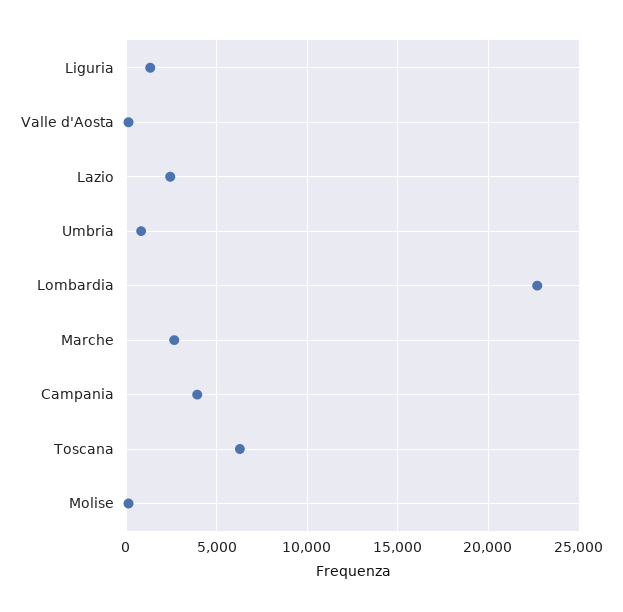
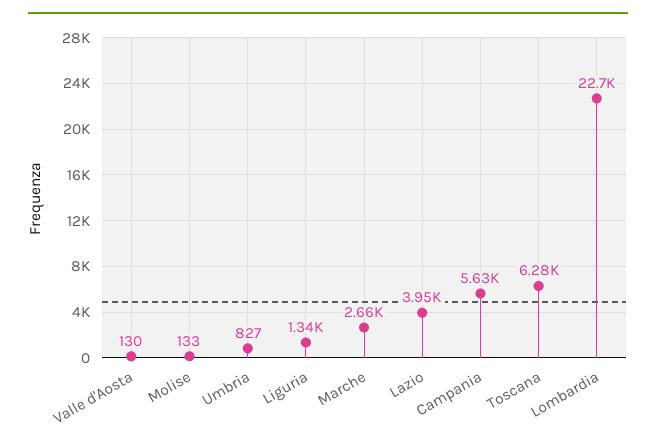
Lazio: 2500 -> 3950
Campania: 4000 -> 5630

